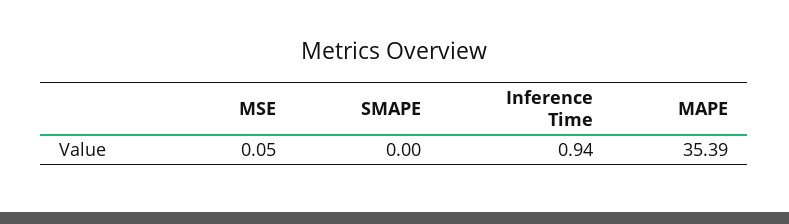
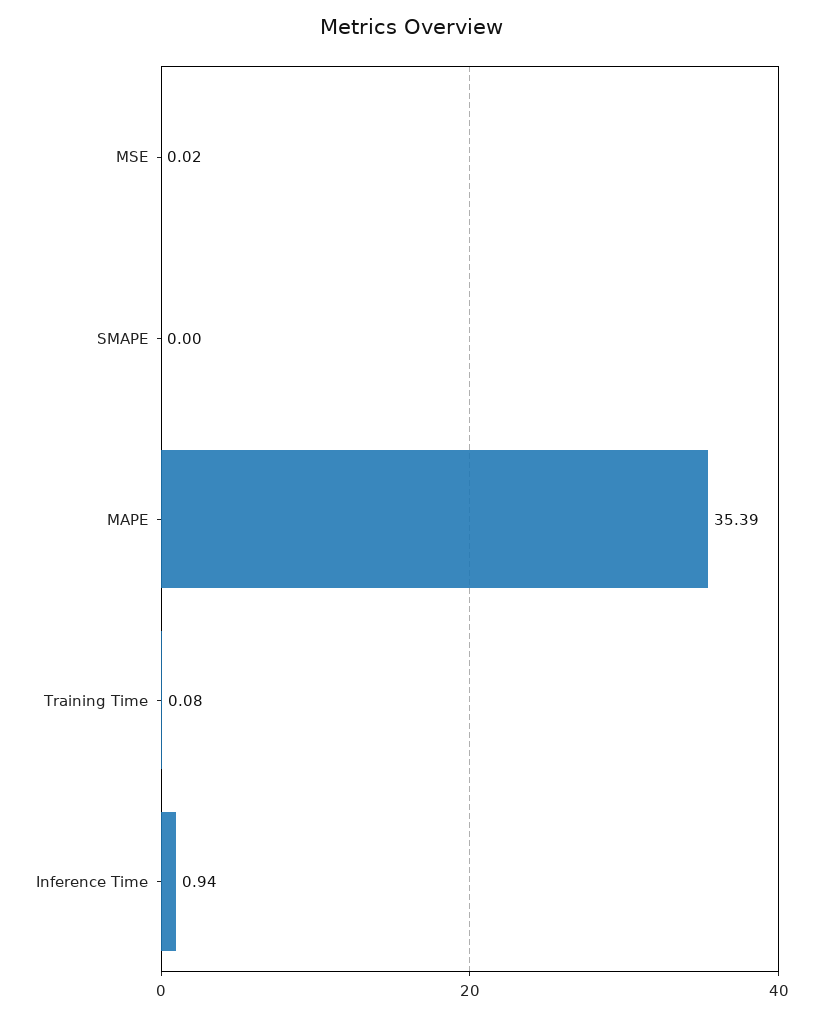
MSE: 0.05 -> 0.02
Training Time: none -> 0.08

